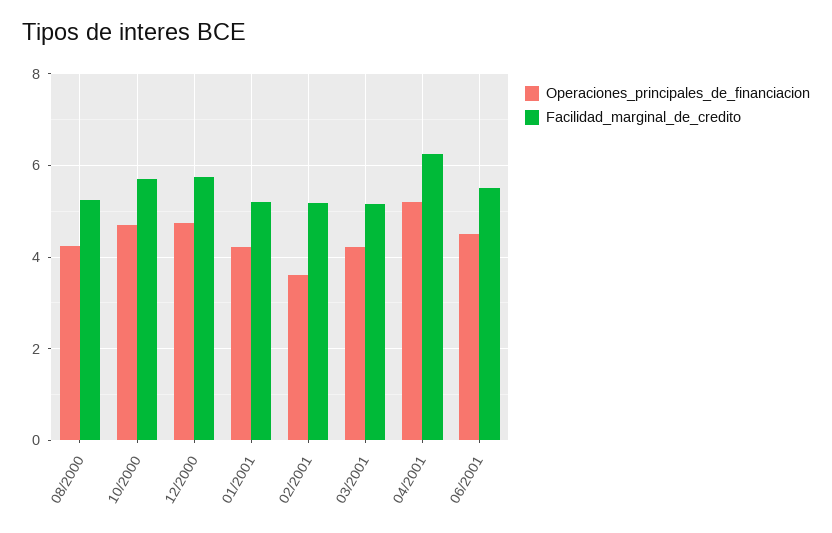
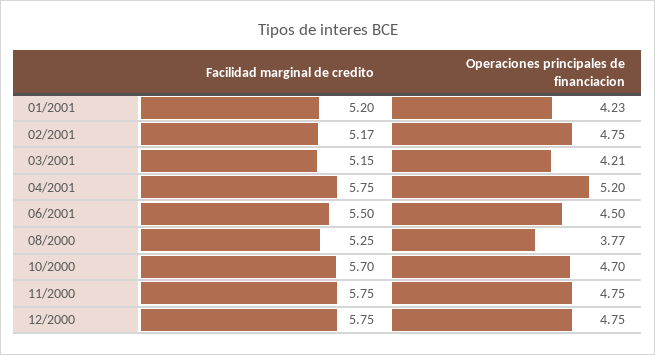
Operaciones_principales_de_financiacion, 08/2000: 4.2 -> 3.77
Operaciones_principales_de_financiacion, 02/2001: 3.6 -> 4.75
Facilidad_marginal_de_credito, 04/2001: 6.2 -> 5.75
Facilidad_marginal_de_credito, 11/2000: none -> 5.75
Operaciones_principales_de_financiacion, 11/2000: none -> 4.75

